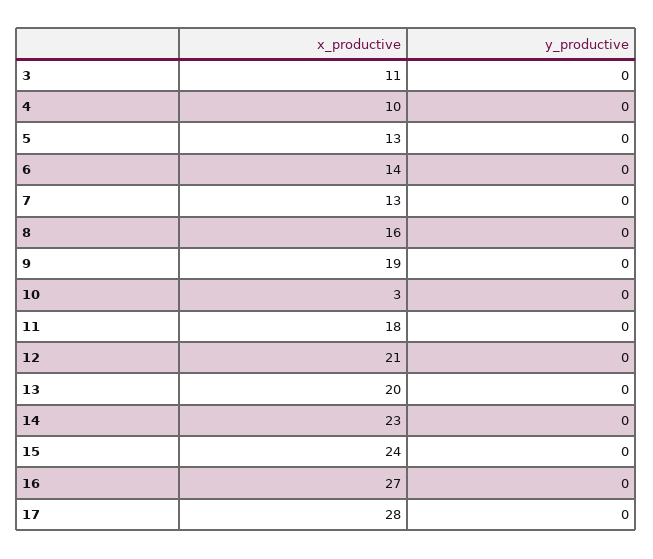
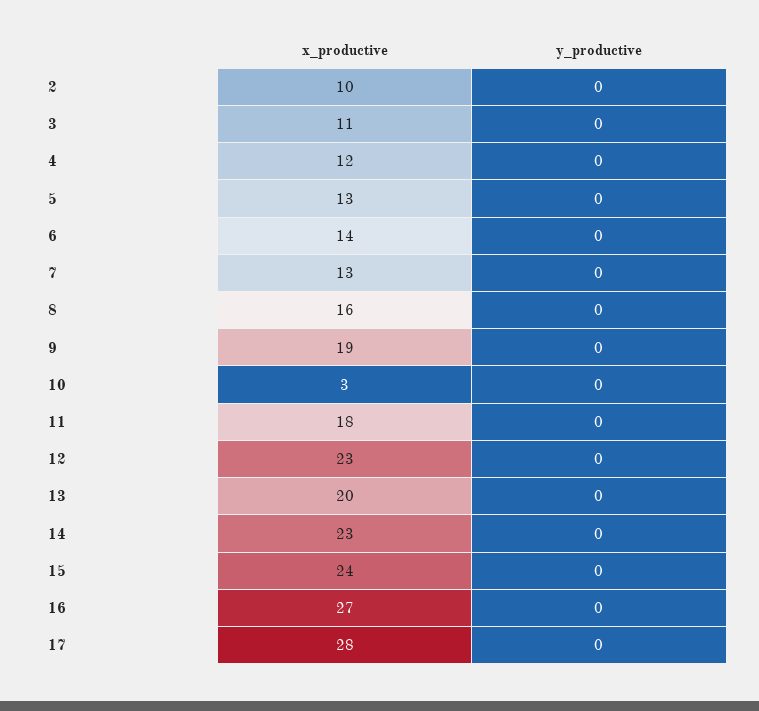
x_productive, 4: 10 -> 12
x_productive, 12: 21 -> 23
x_productive, 2: none -> 10
y_productive, 2: none -> 0

